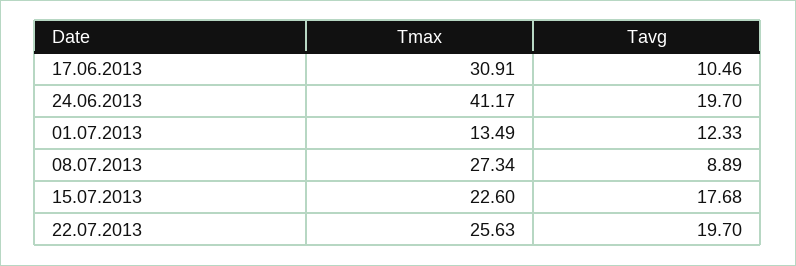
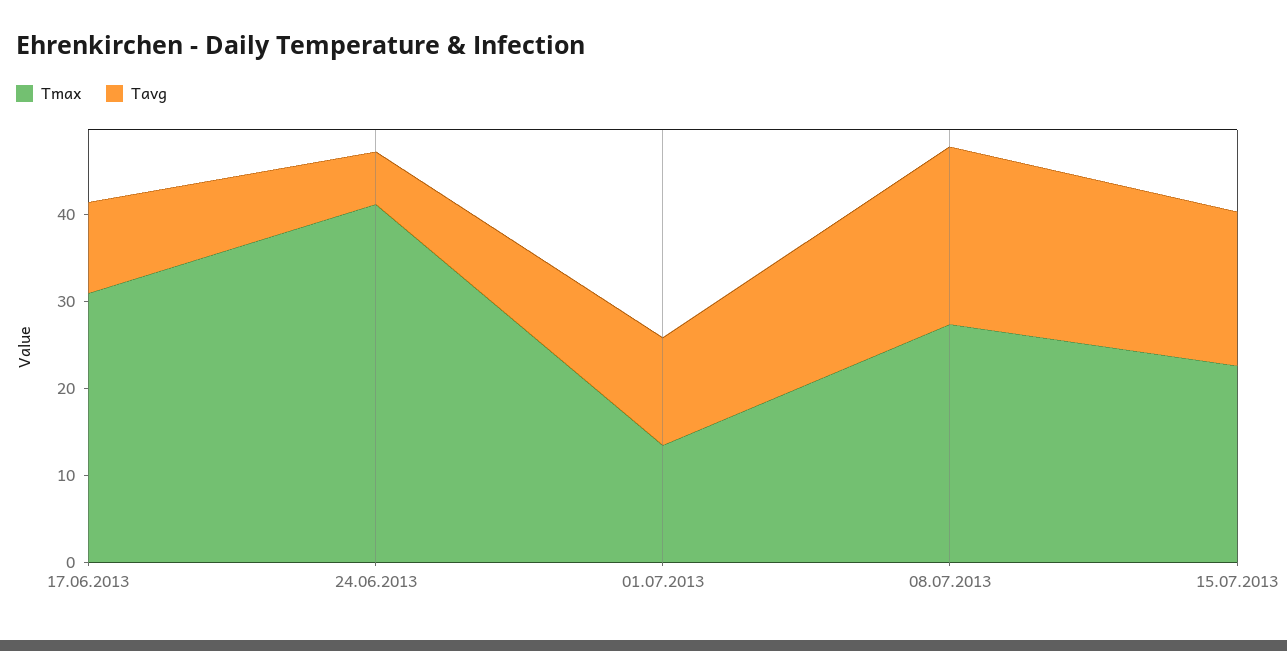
Tavg, 24.06.2013: 19.7 -> 6
Tavg, 08.07.2013: 8.89 -> 20
Tmax, 22.07.2013: 25.63 -> none
Tavg, 22.07.2013: 19.7 -> none

